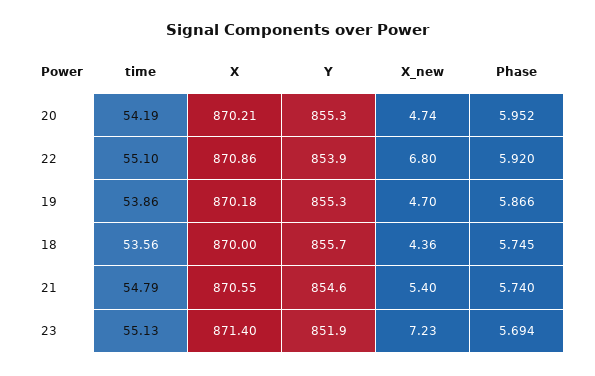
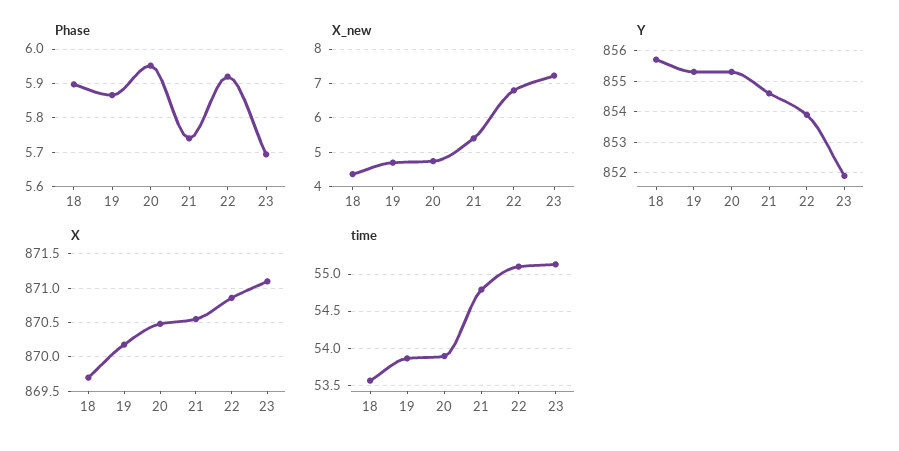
time, 20: 54.19 -> 53.9
X, 20: 870.21 -> 870.5
X, 18: 870 -> 869.7
Phase, 18: 5.745 -> 5.9
X, 23: 871.4 -> 871.1

